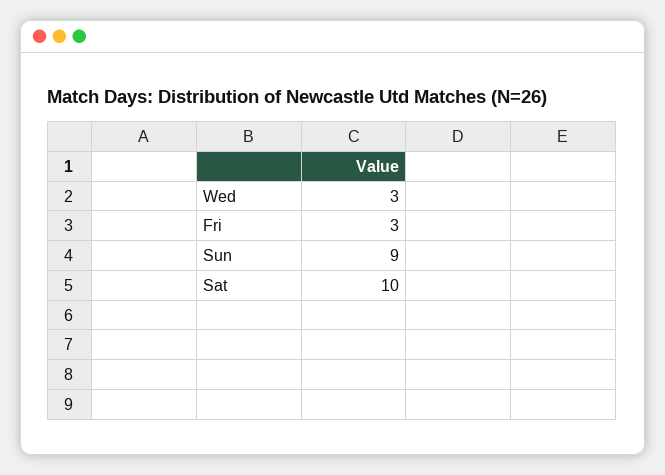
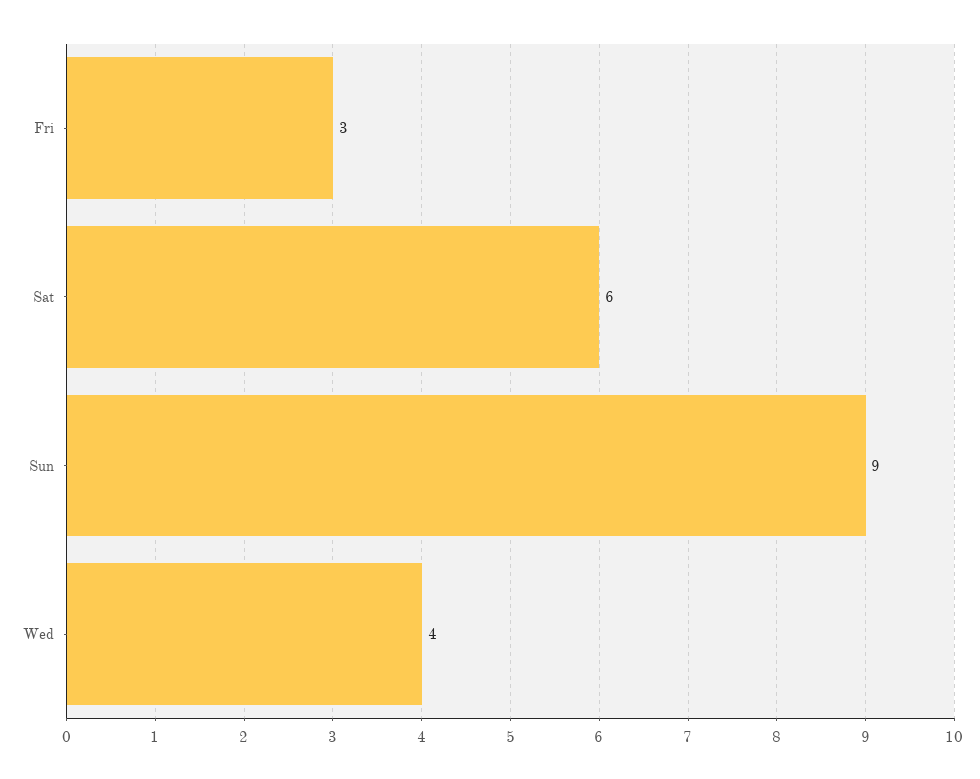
Wed: 3 -> 4
Sat: 10 -> 6

